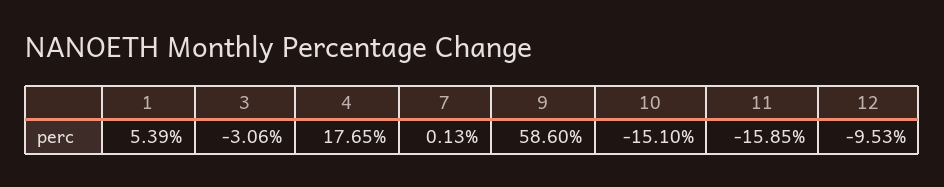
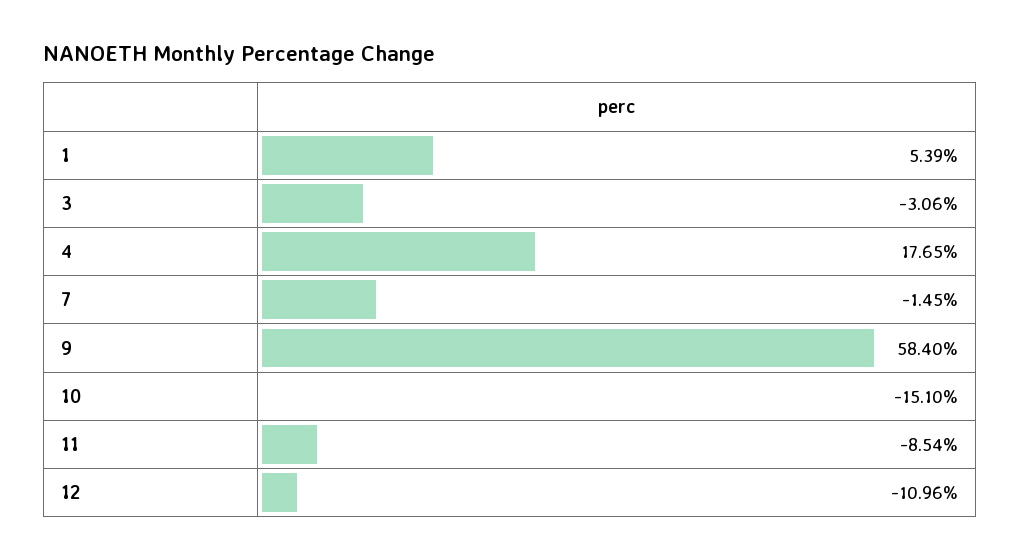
7: 0.13 -> -1.45
9: 58.6 -> 58.4
11: -15.85 -> -8.54
12: -9.53 -> -10.96

